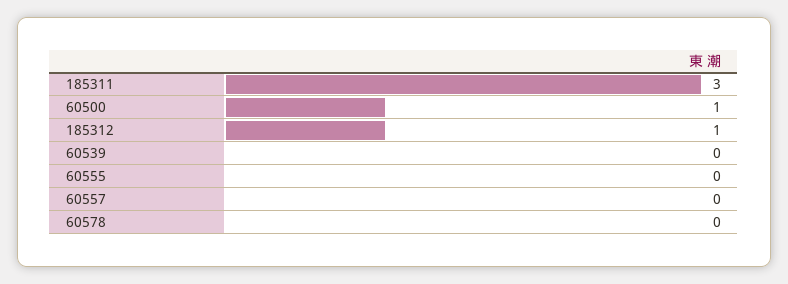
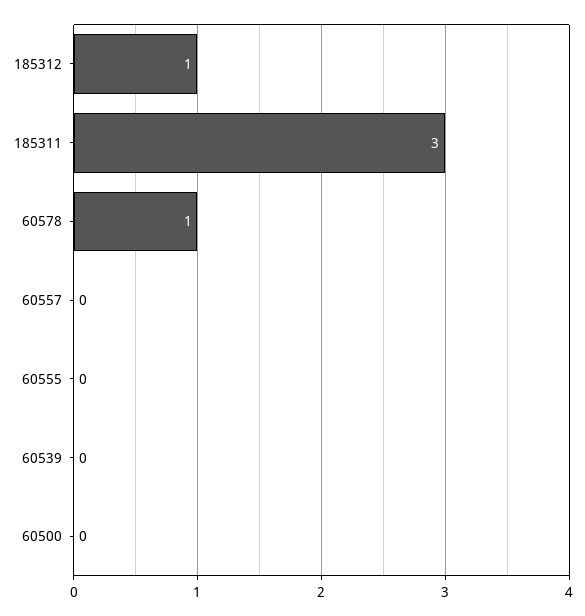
60500: 1 -> 0
60578: 0 -> 1

